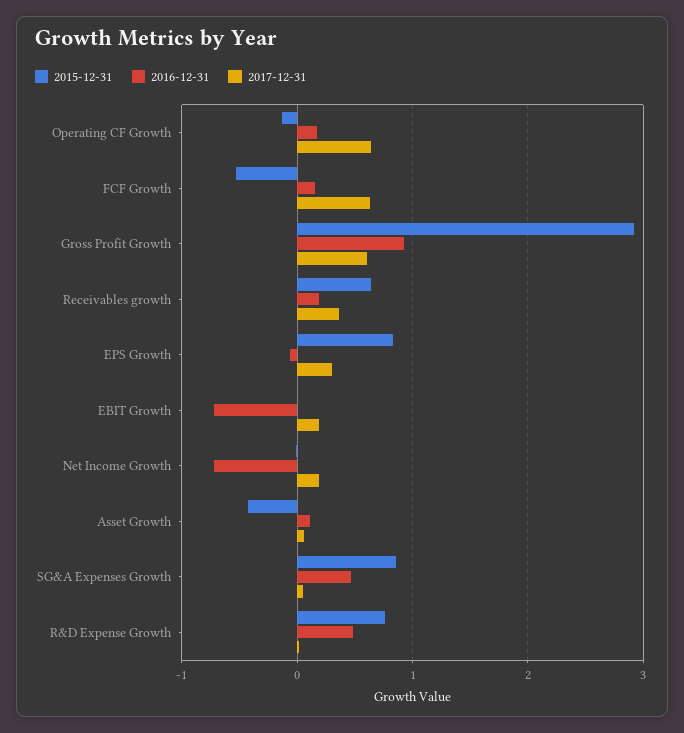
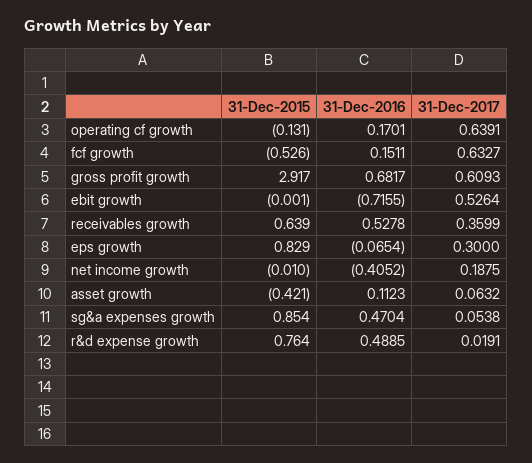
2016-12-31, Gross Profit Growth: 0.9 -> 0.6817
2016-12-31, Receivables growth: 0.2 -> 0.5278
2017-12-31, EBIT Growth: 0.2 -> 0.5264
2016-12-31, Net Income Growth: -0.7 -> -0.4052

